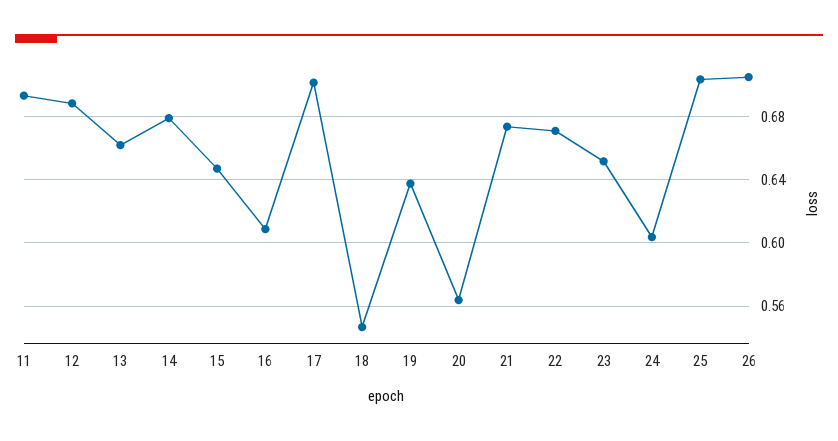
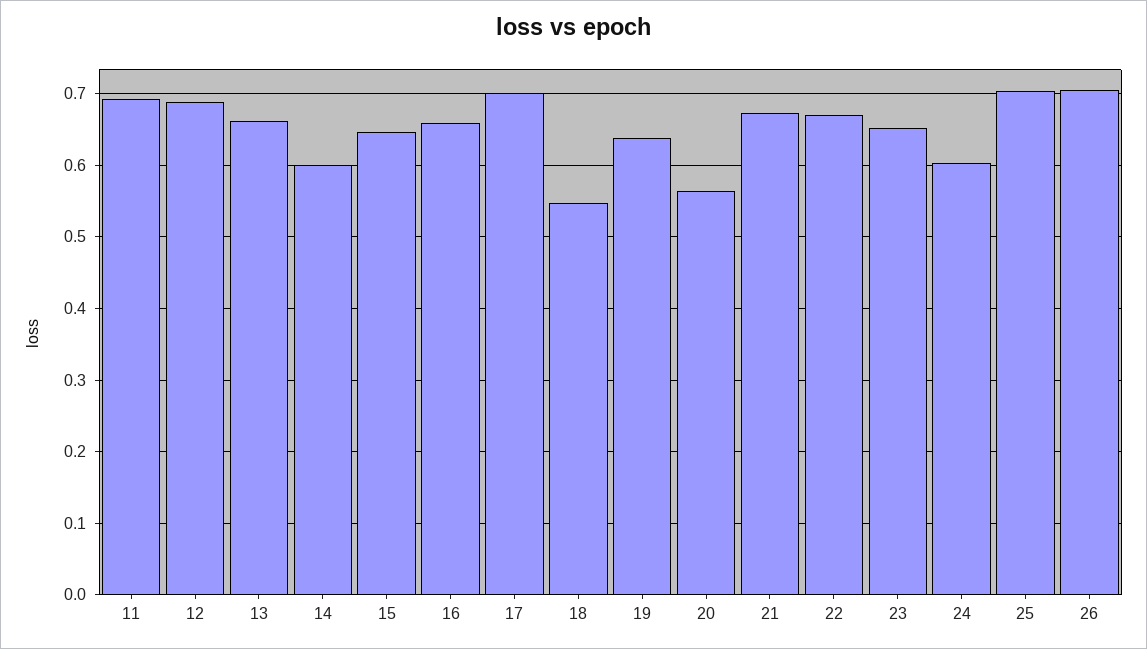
14: 0.68 -> 0.6
16: 0.61 -> 0.66

